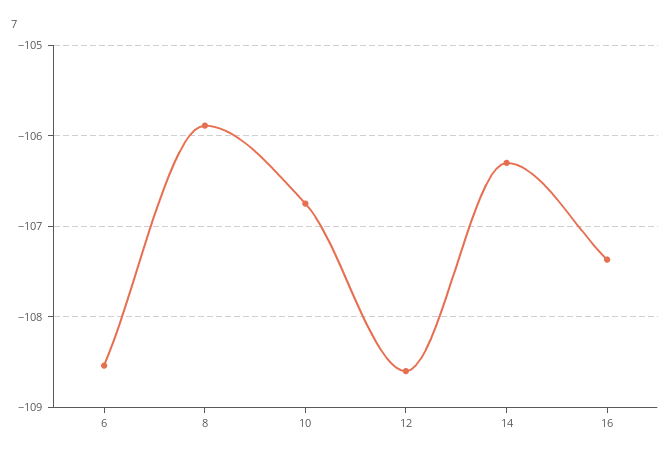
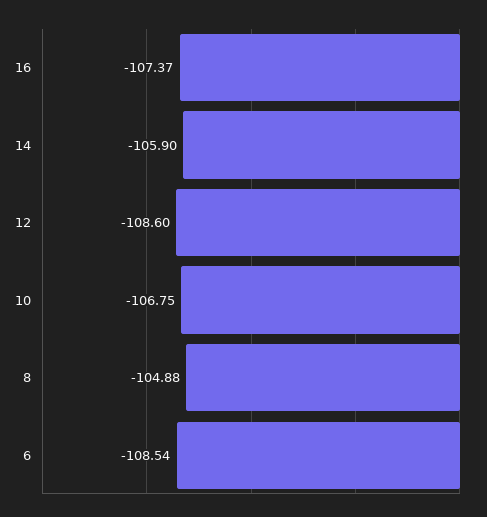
8: -105.9 -> -104.88
14: -106.3 -> -105.9

